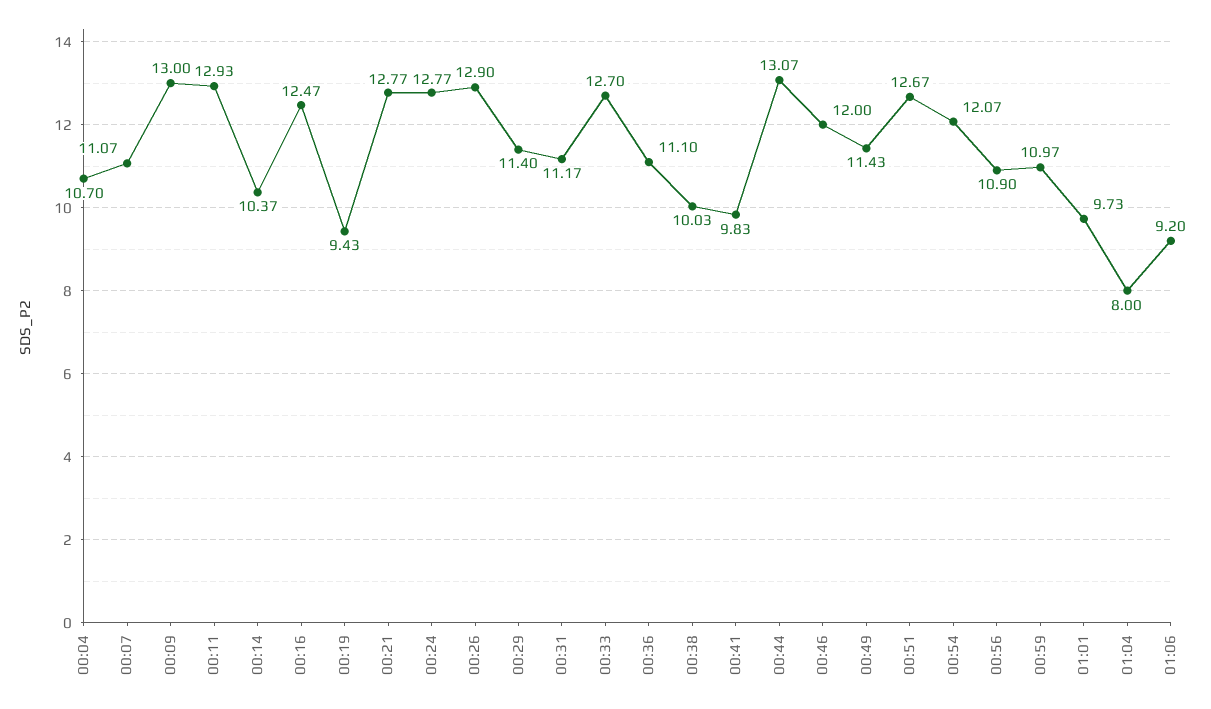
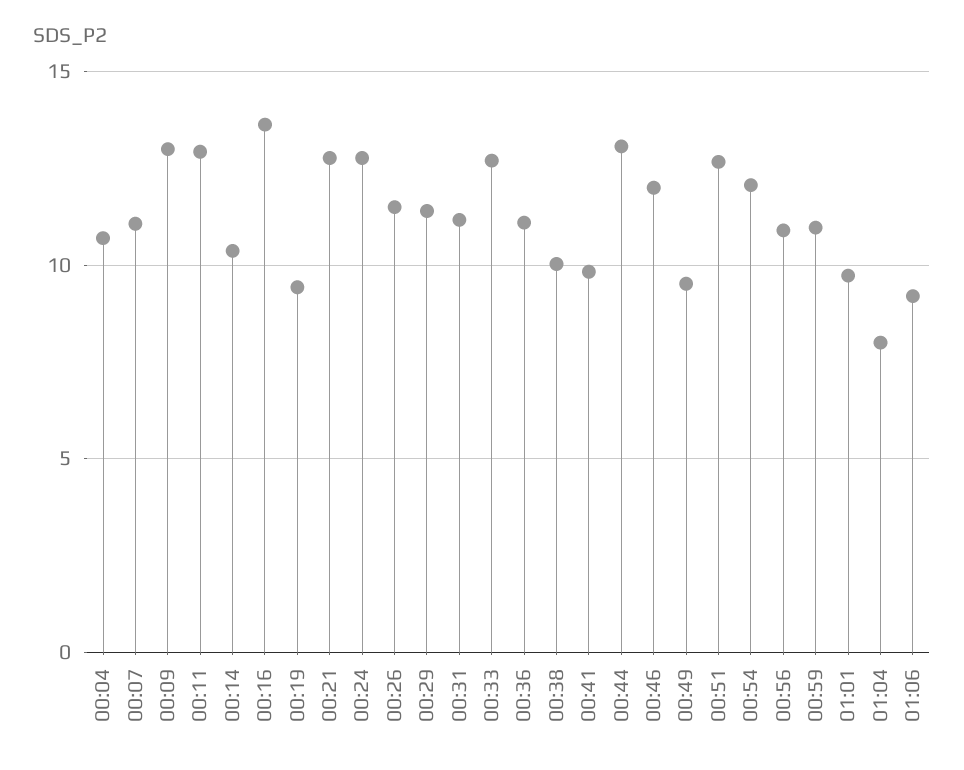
00:16: 12.47 -> 13.5
00:26: 12.9 -> 11.5
00:49: 11.43 -> 9.5

